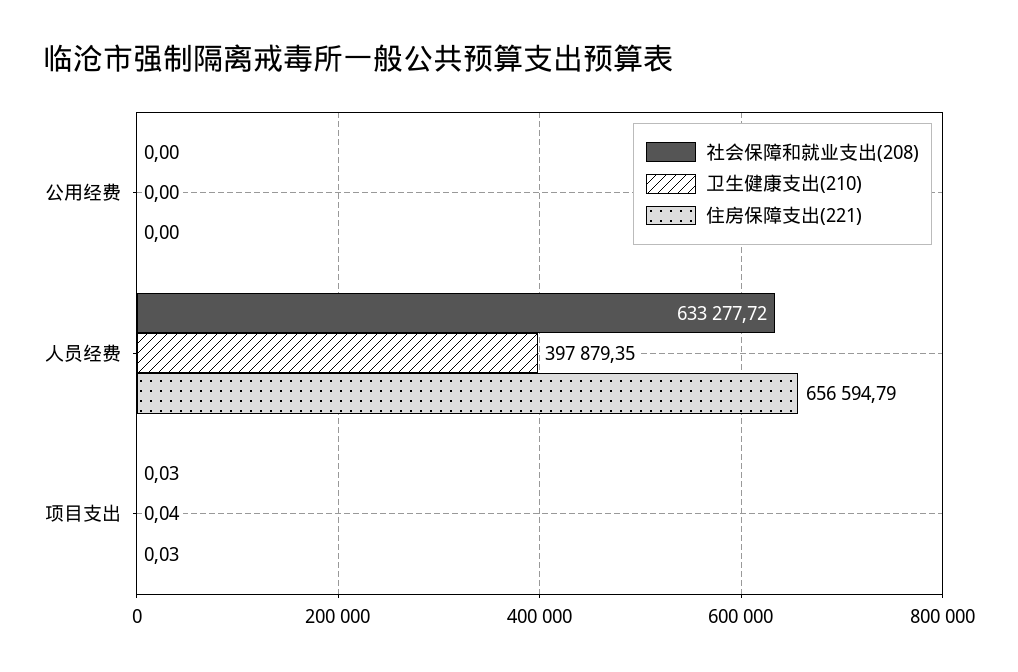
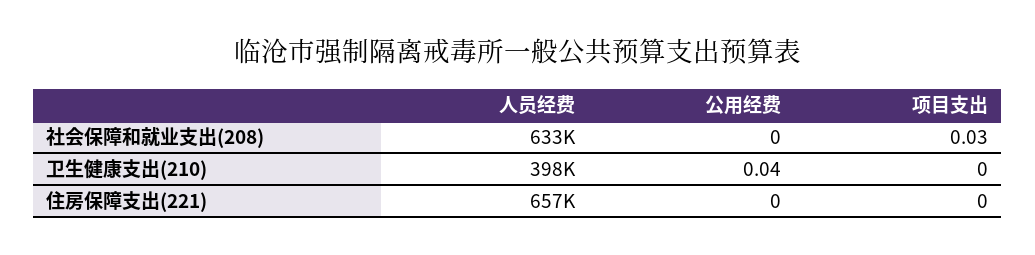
卫生健康支出(210), 公用经费: 0 -> 0.04
卫生健康支出(210), 项目支出: 0.04 -> 0
住房保障支出(221), 项目支出: 0.03 -> 0

